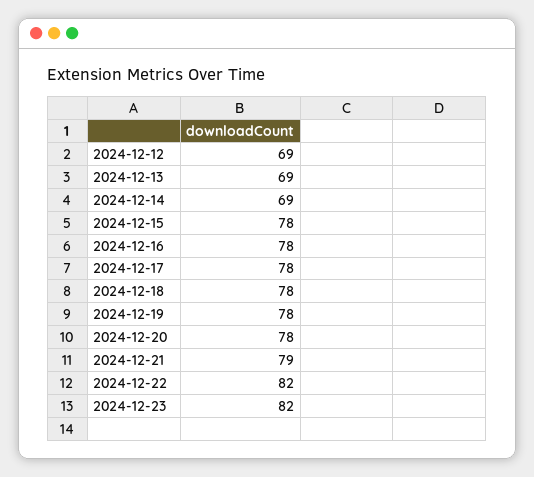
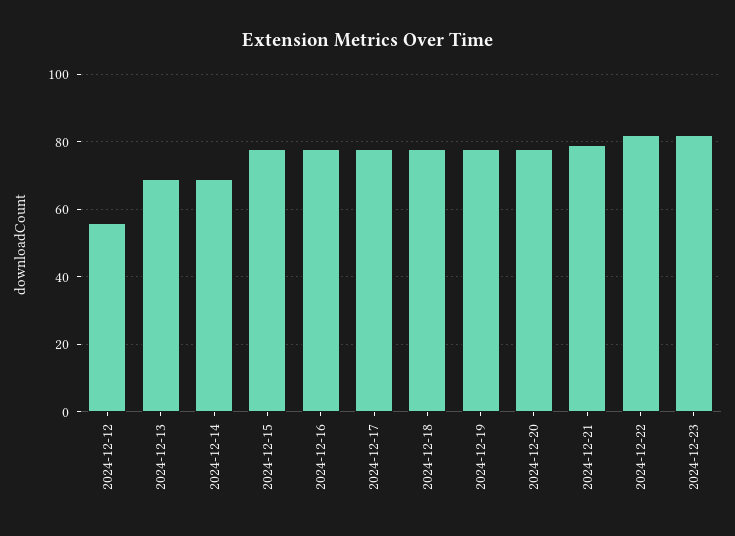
2024-12-12: 69 -> 55

